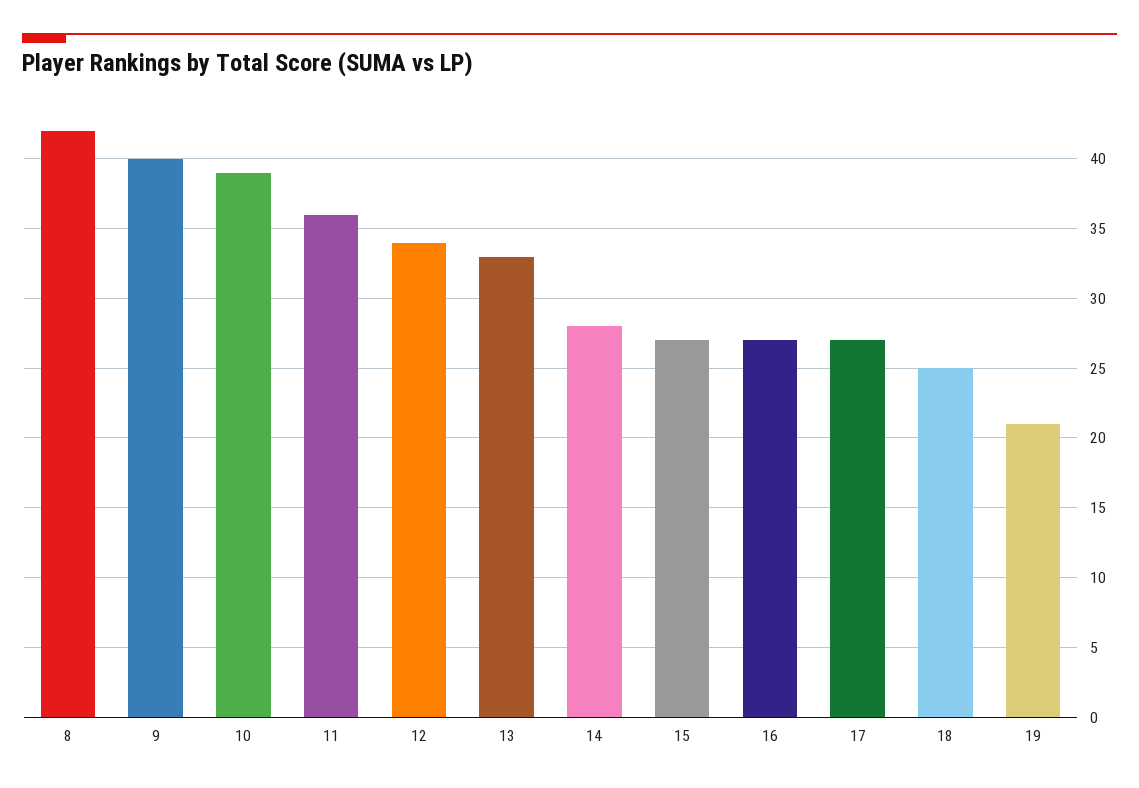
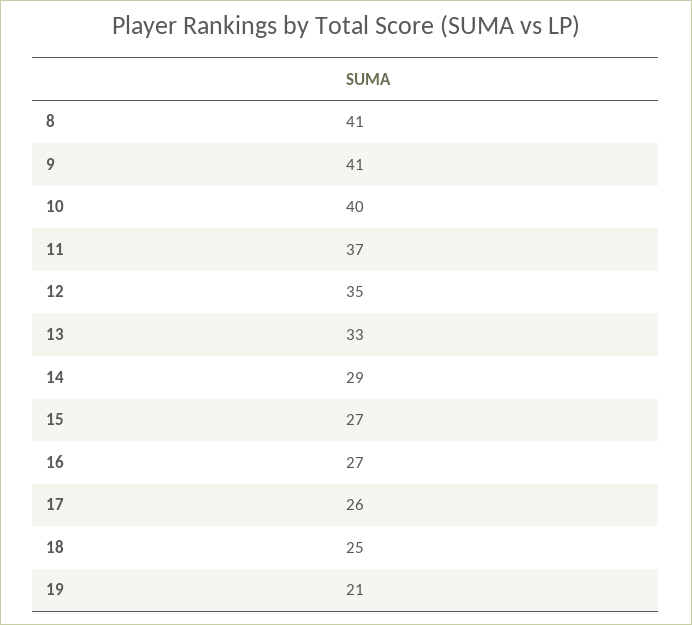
8: 42 -> 41
9: 40 -> 41
10: 39 -> 40
11: 36 -> 37
12: 34 -> 35
14: 28 -> 29
17: 27 -> 26

